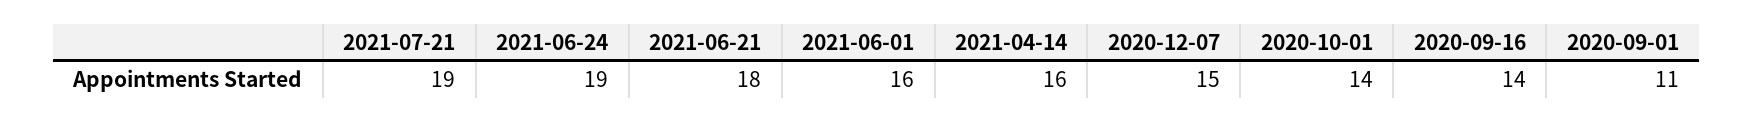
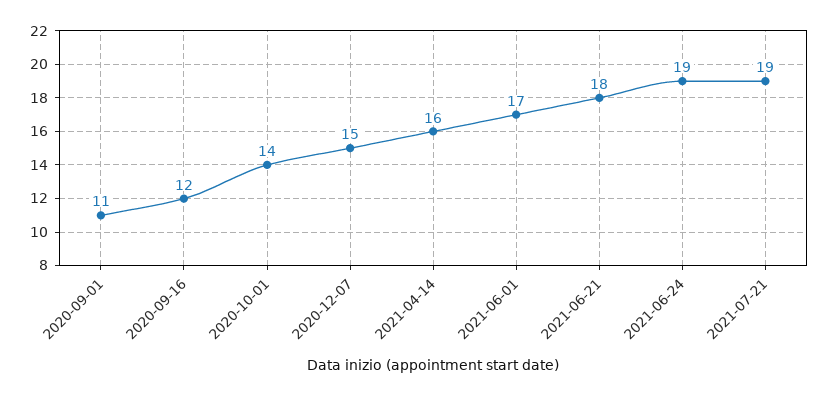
2021-06-01: 16 -> 17
2020-09-16: 14 -> 12

